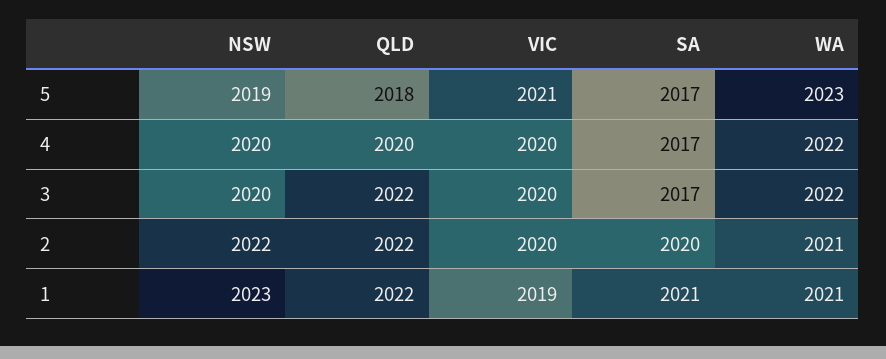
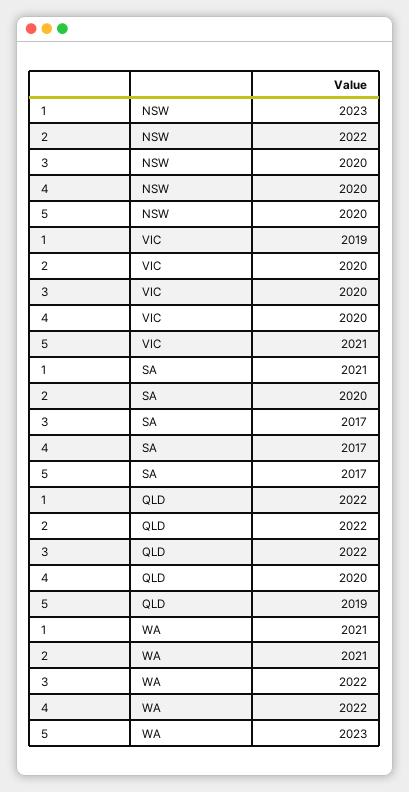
NSW, 5: 2019 -> 2020
QLD, 5: 2018 -> 2019

